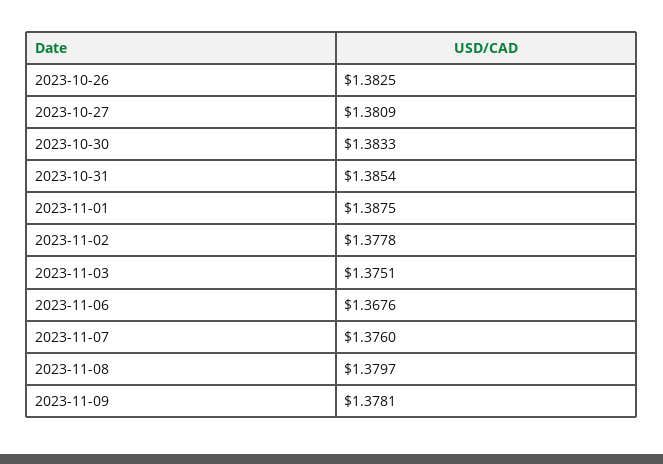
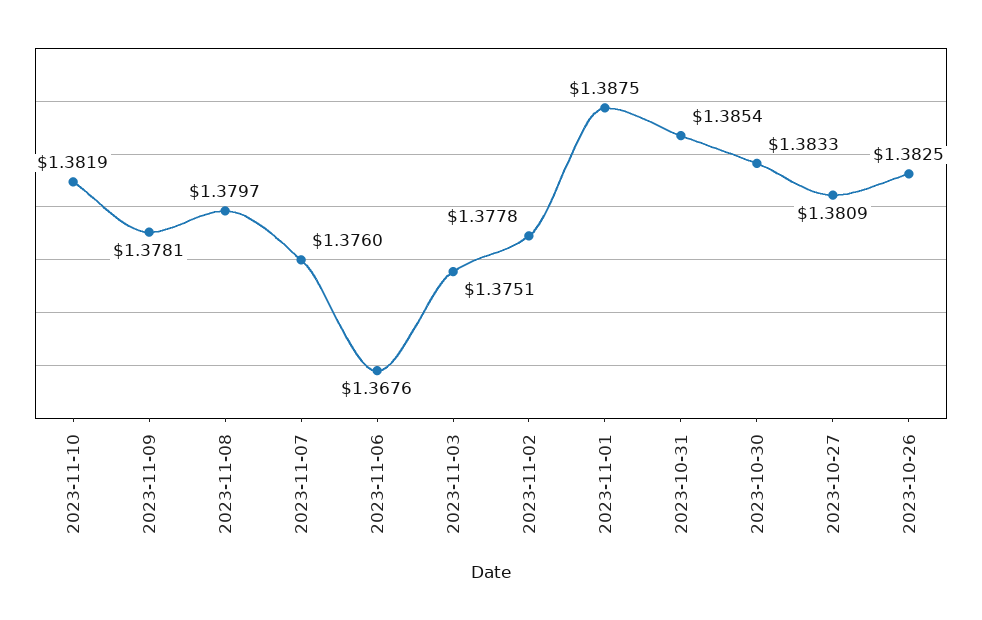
2023-11-10: none -> 1.3819

